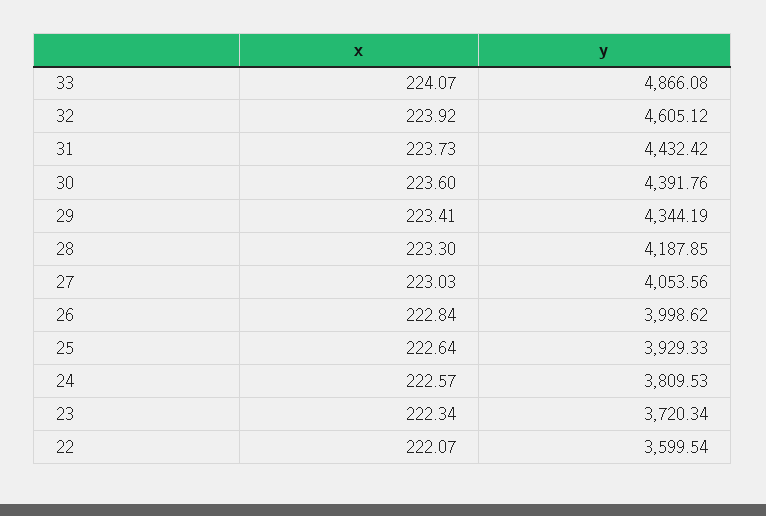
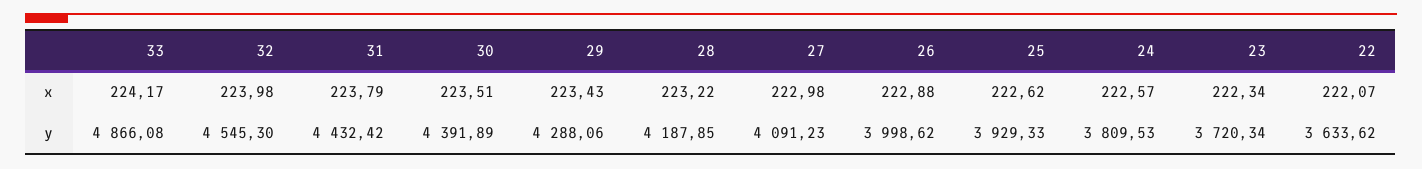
x, 33: 224.07 -> 224.17
x, 32: 223.92 -> 223.98
y, 32: 4605.12 -> 4545.3
x, 31: 223.73 -> 223.79
x, 30: 223.6 -> 223.51
y, 30: 4391.76 -> 4391.89
x, 29: 223.41 -> 223.43
y, 29: 4344.19 -> 4288.06
x, 28: 223.3 -> 223.22
x, 27: 223.03 -> 222.98
y, 27: 4053.56 -> 4091.23
x, 26: 222.84 -> 222.88
x, 25: 222.64 -> 222.62
y, 22: 3599.54 -> 3633.62

